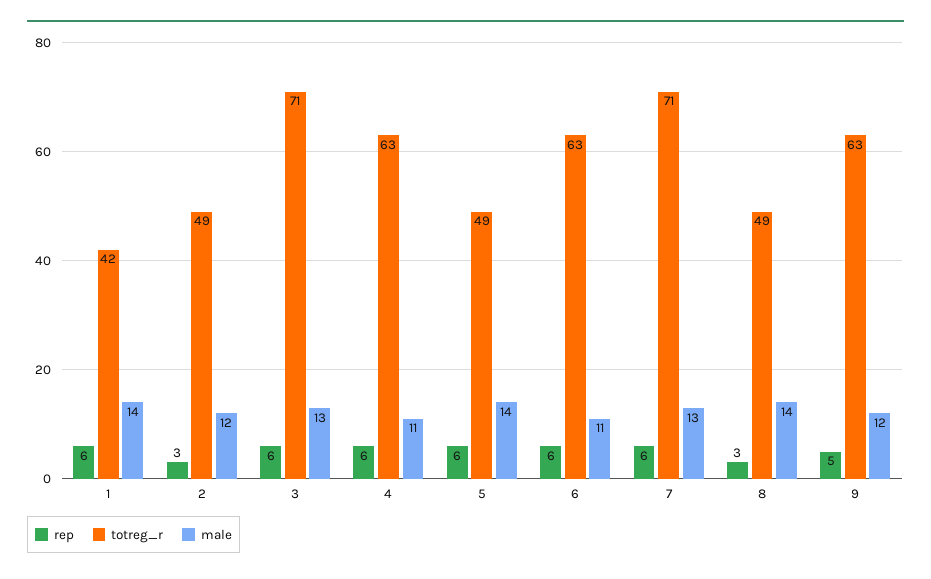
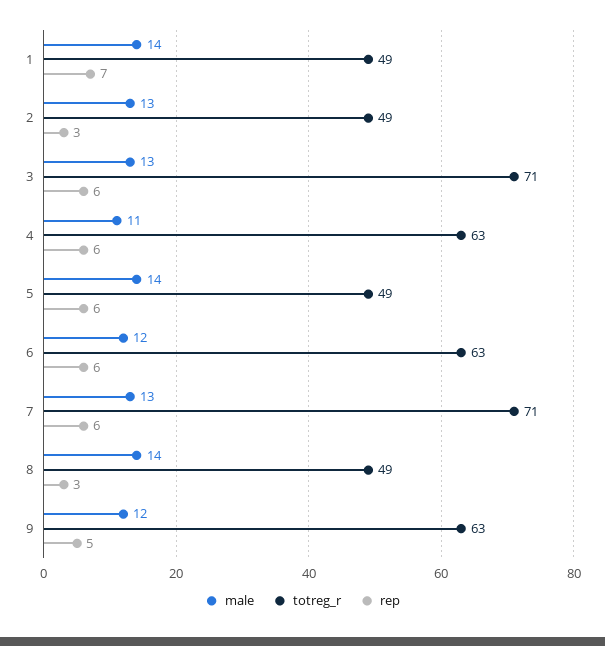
rep, 1: 6 -> 7
totreg_r, 1: 42 -> 49
male, 2: 12 -> 13
male, 6: 11 -> 12

